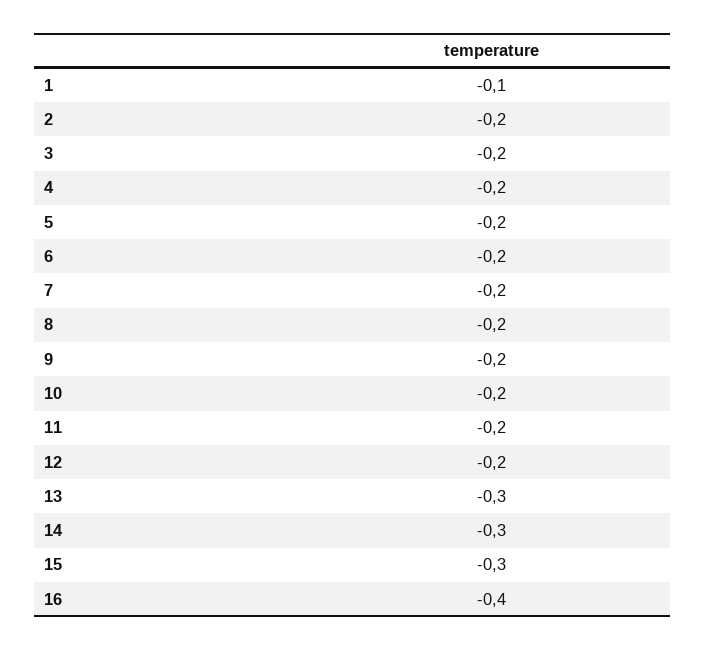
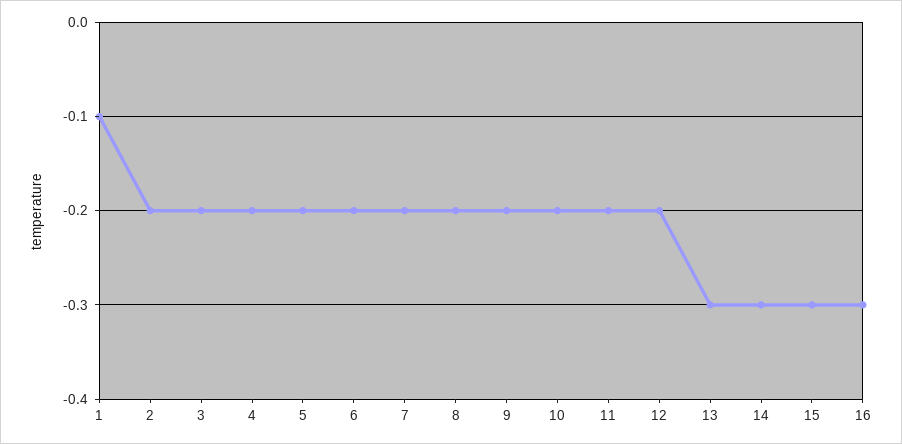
16: -0.4 -> -0.3

